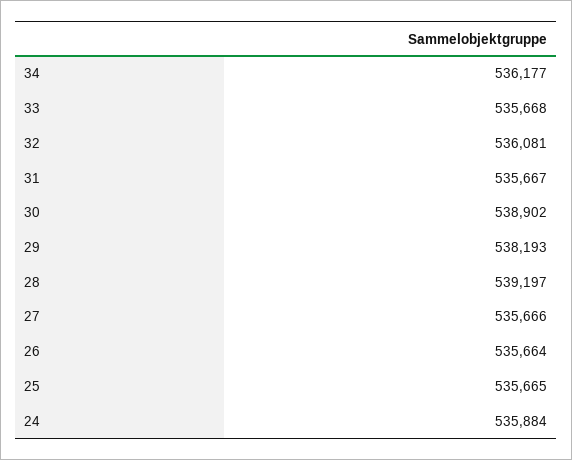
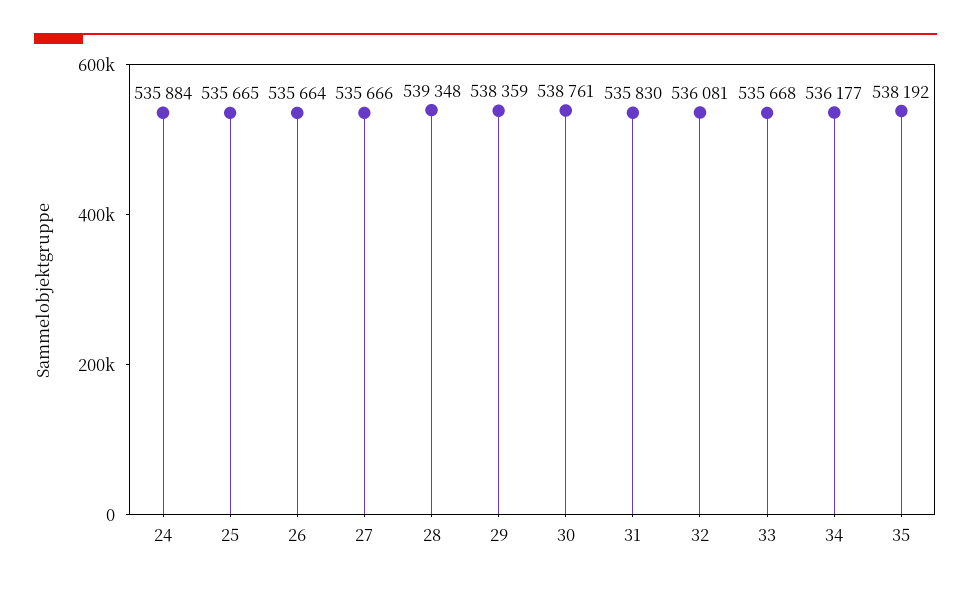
31: 535667 -> 535830
30: 538902 -> 538761
29: 538193 -> 538359
28: 539197 -> 539348
35: none -> 538192

